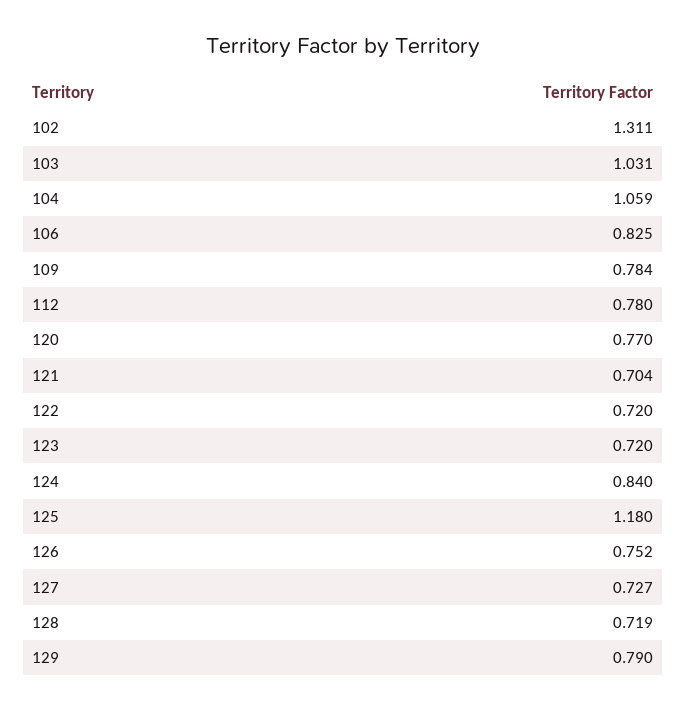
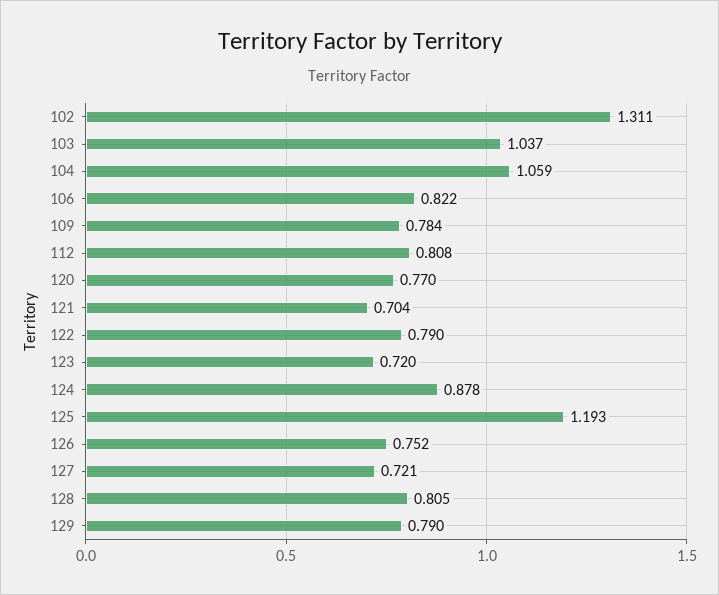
103: 1.031 -> 1.037
106: 0.825 -> 0.822
112: 0.78 -> 0.808
122: 0.72 -> 0.79
124: 0.84 -> 0.878
125: 1.18 -> 1.193
127: 0.727 -> 0.721
128: 0.719 -> 0.805

